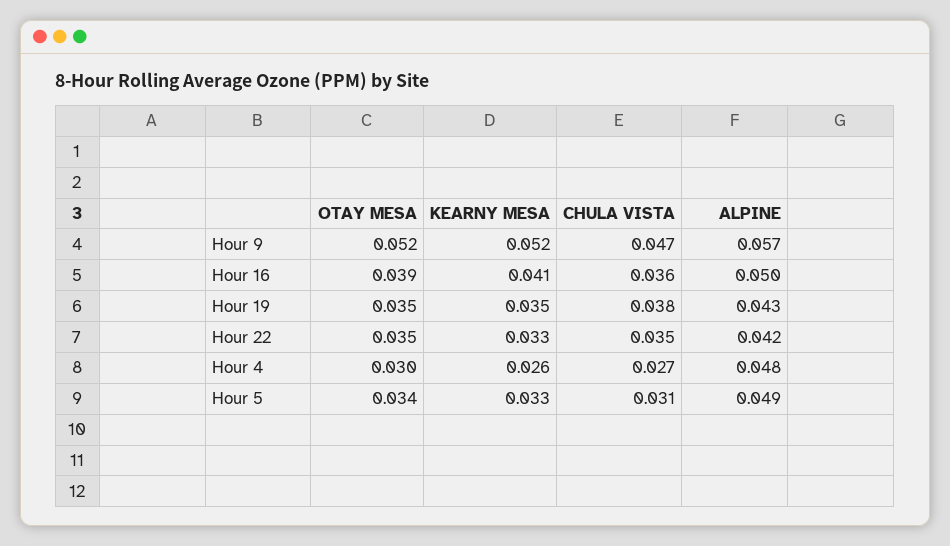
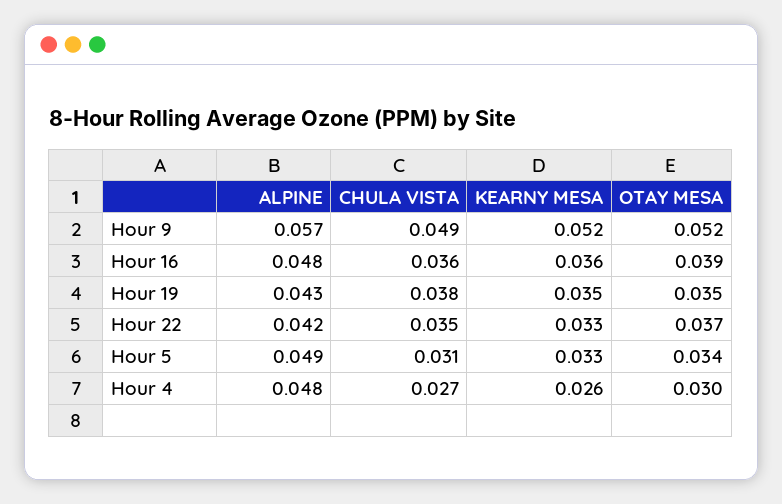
CHULA VISTA, Hour 9: 0.047 -> 0.049
KEARNY MESA, Hour 16: 0.041 -> 0.036
ALPINE, Hour 16: 0.05 -> 0.048
OTAY MESA, Hour 22: 0.035 -> 0.037

